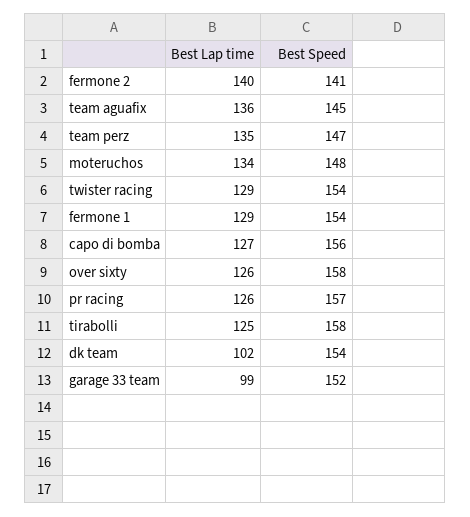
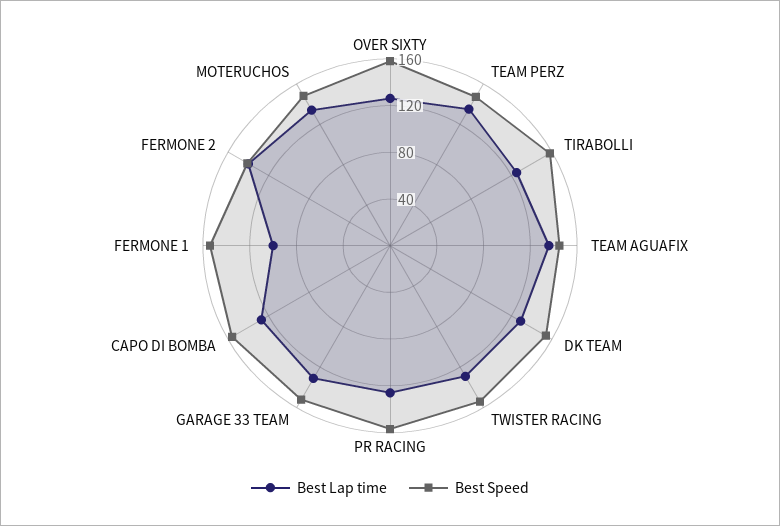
Best Lap time, fermone 1: 129 -> 100
Best Lap time, dk team: 102 -> 130
Best Lap time, garage 33 team: 99 -> 130

